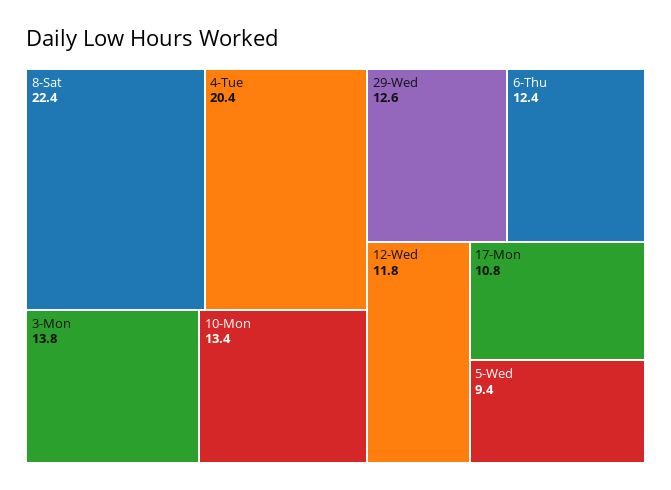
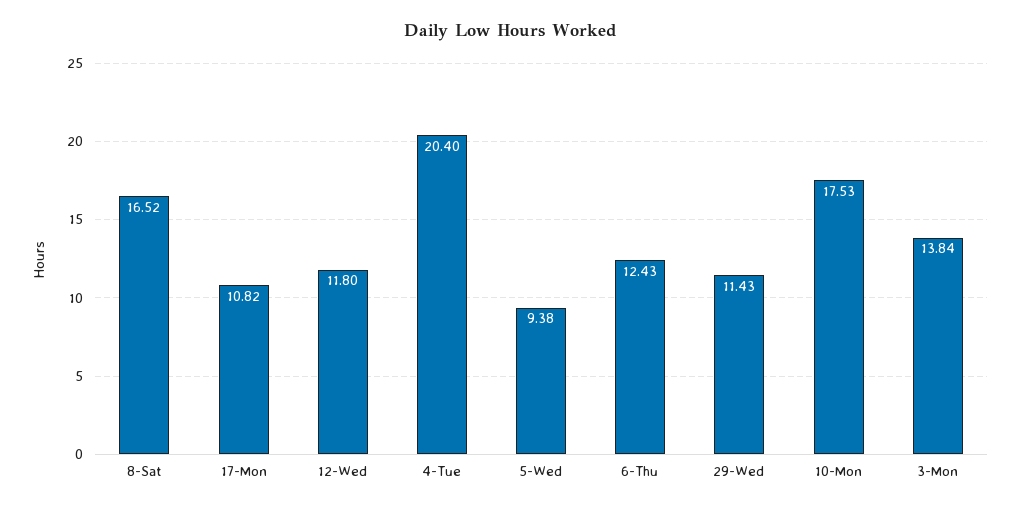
8-Sat: 22.4 -> 16.52
10-Mon: 13.4 -> 17.53
29-Wed: 12.6 -> 11.43

